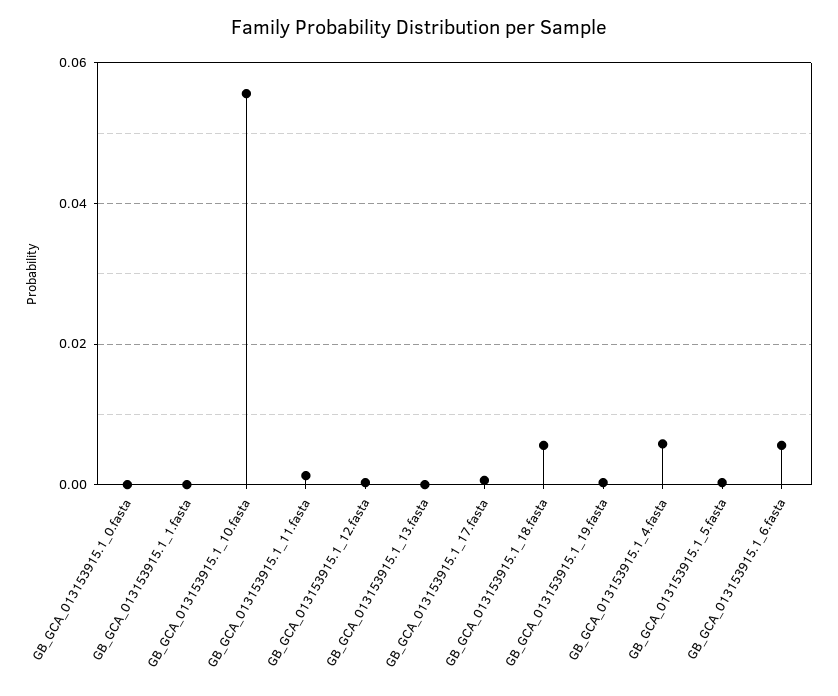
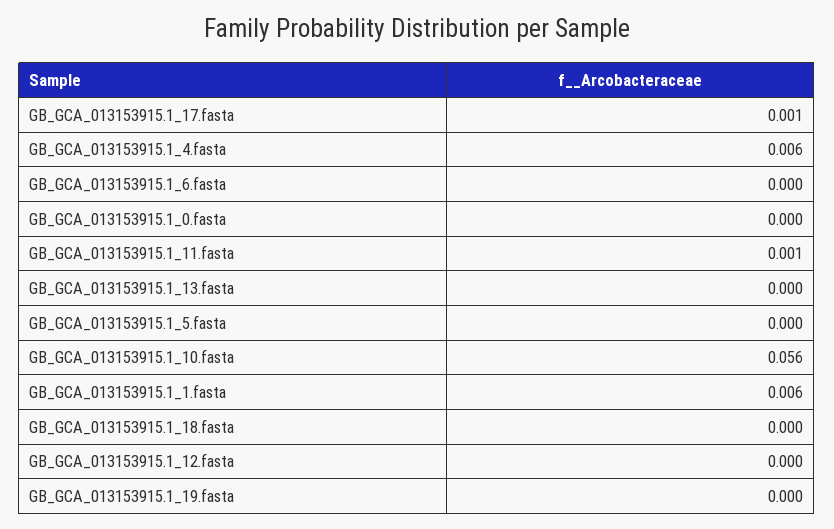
GB_GCA_013153915.1_1.fasta: 0 -> 0.006
GB_GCA_013153915.1_18.fasta: 0.006 -> 0
GB_GCA_013153915.1_6.fasta: 0.006 -> 0

